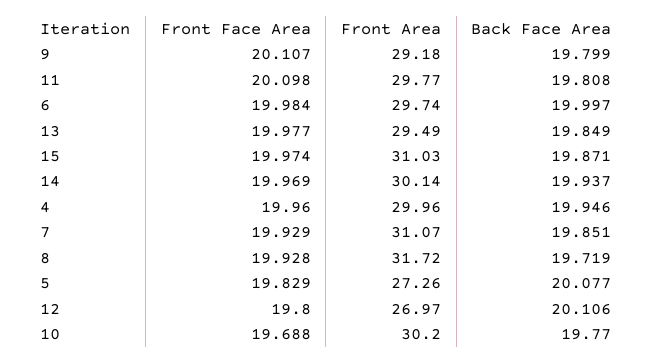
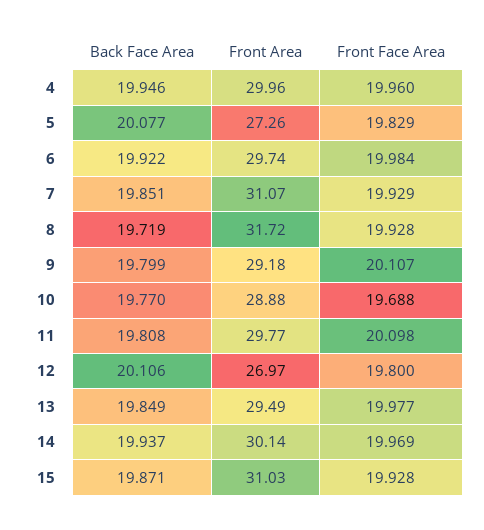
Back Face Area, 6: 19.997 -> 19.922
Front Face Area, 15: 19.974 -> 19.928
Front Area, 10: 30.2 -> 28.88

